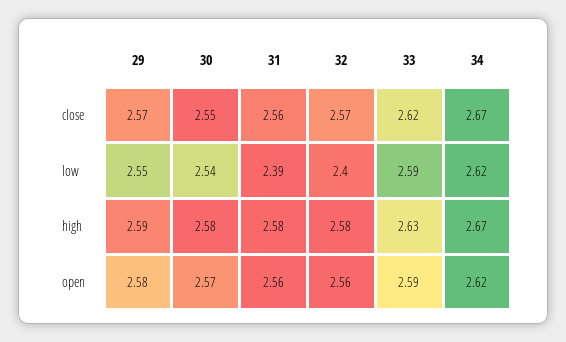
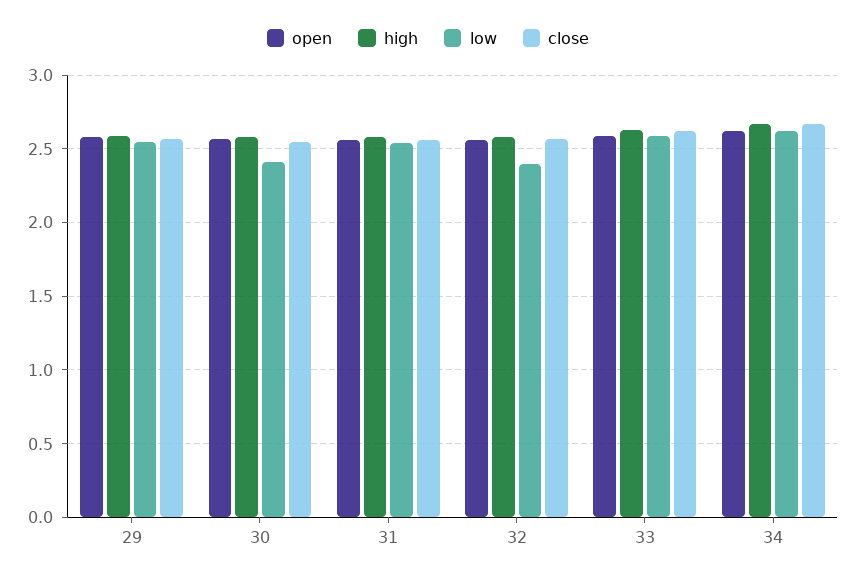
low, 30: 2.54 -> 2.4
low, 31: 2.39 -> 2.55

